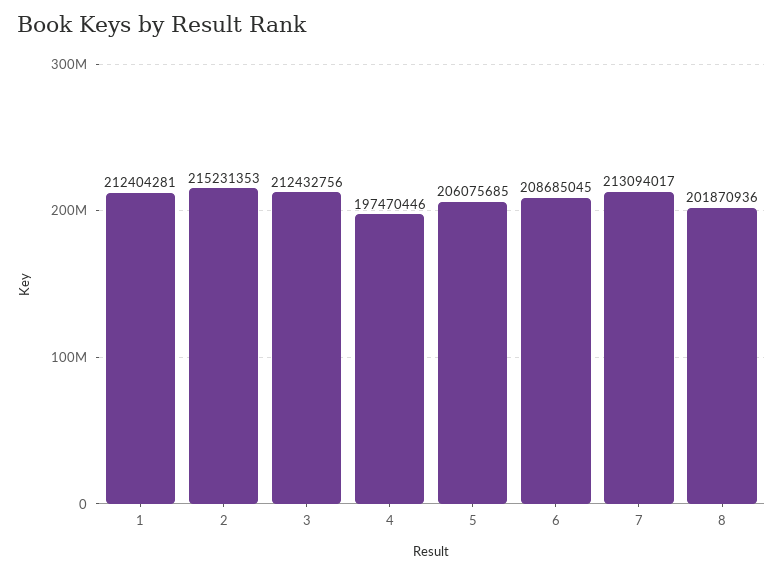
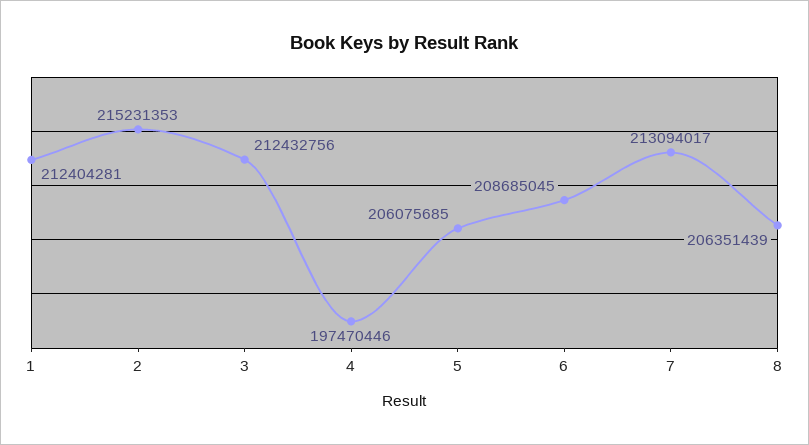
8: 201870936 -> 206351439

